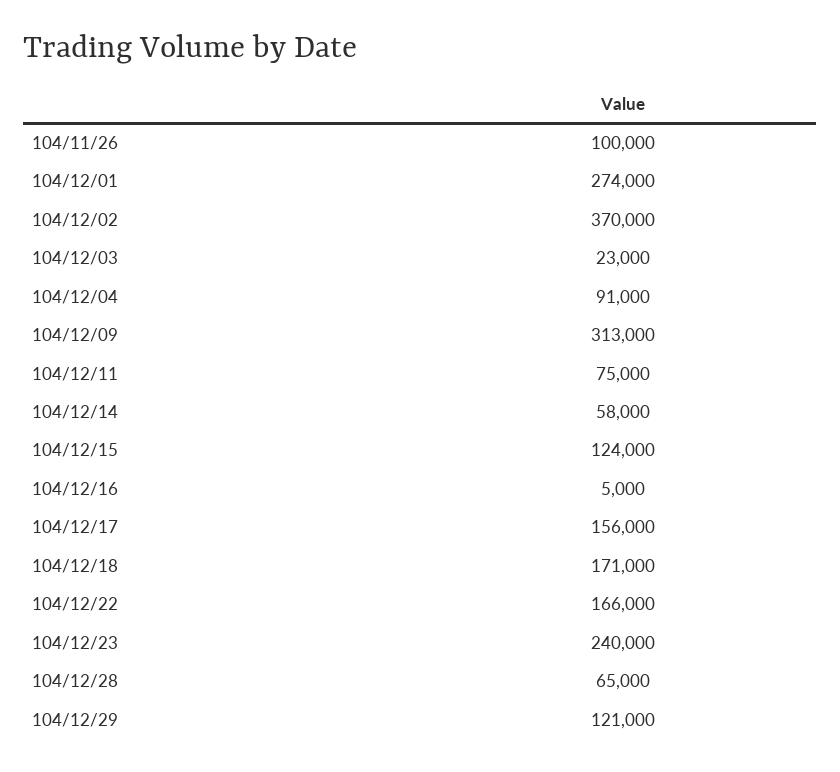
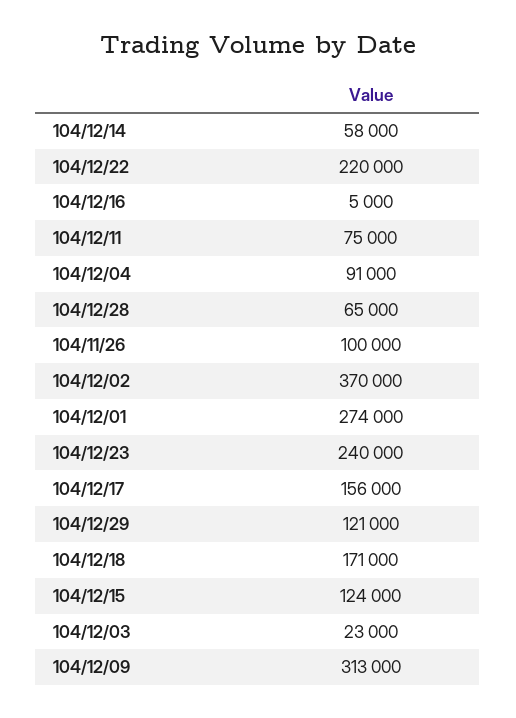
104/12/22: 166000 -> 220000

